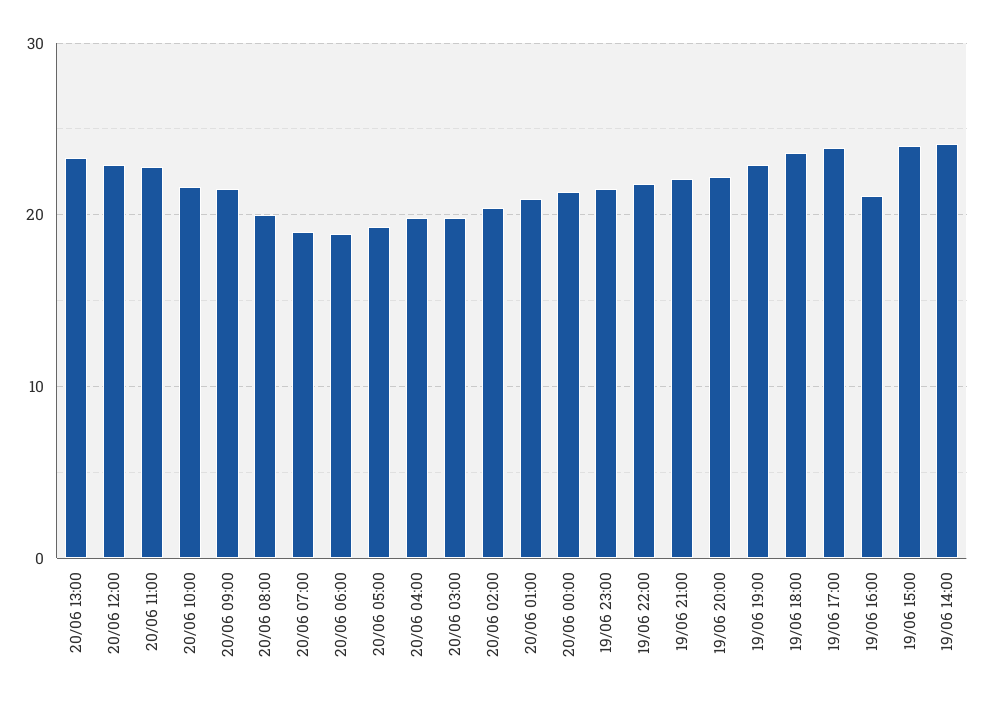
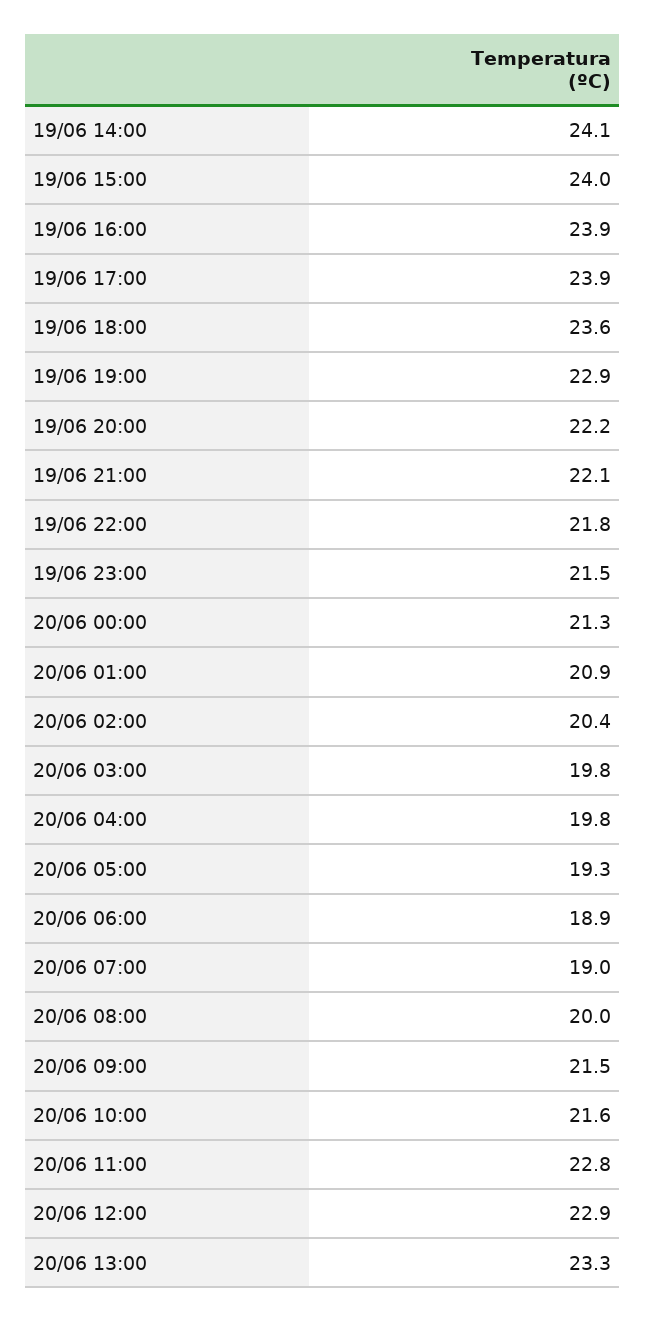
19/06 16:00: 21 -> 23.9

